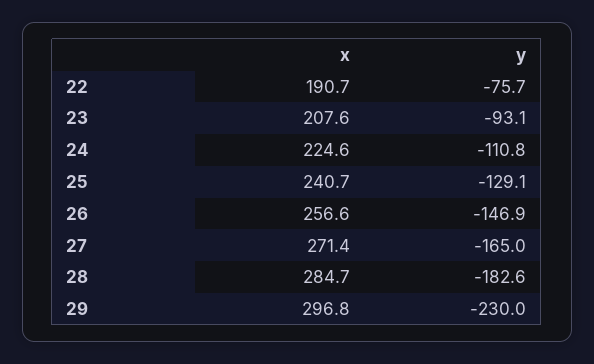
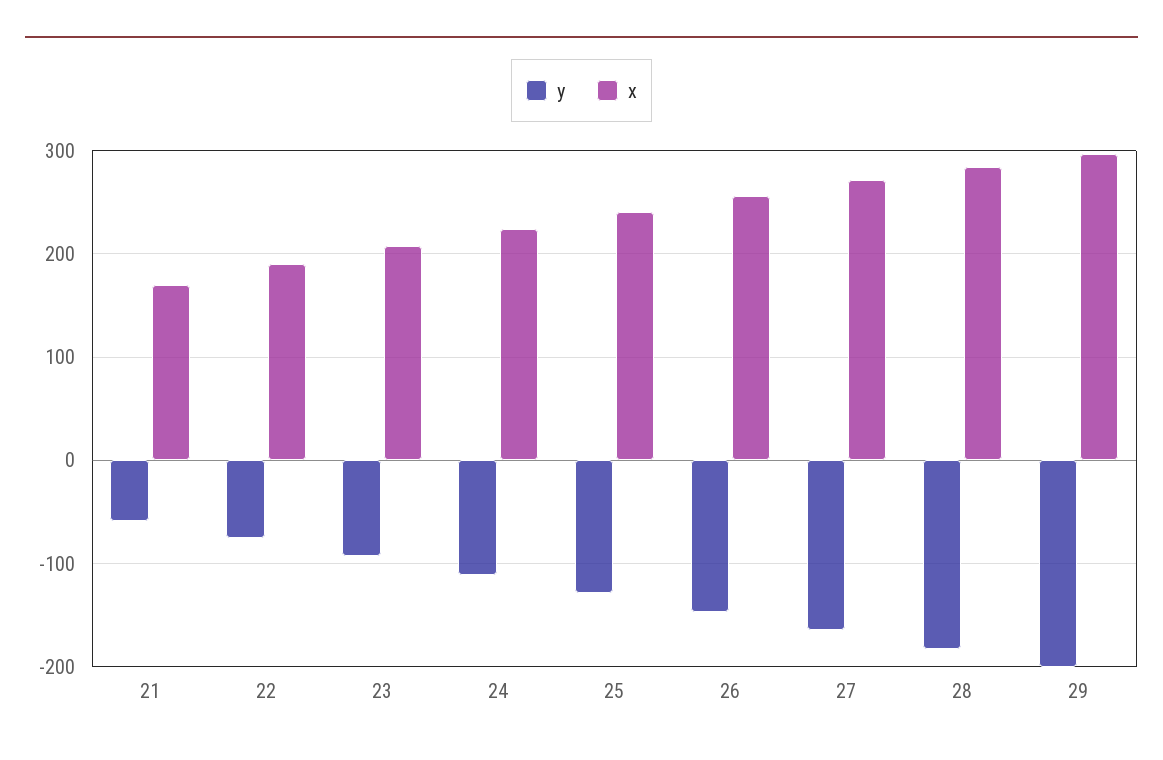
y, 29: -230 -> -200
y, 21: none -> -60
x, 21: none -> 170

